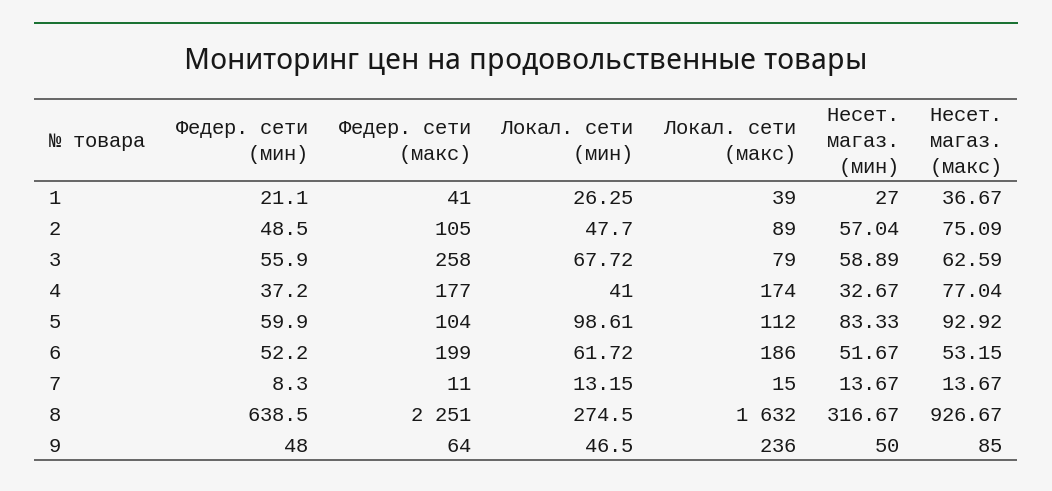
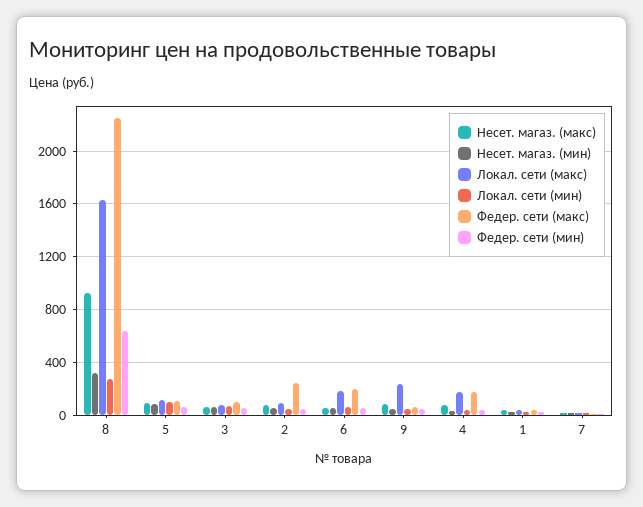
Федер. сети (макс), 2: 105 -> 250
Федер. сети (макс), 3: 258 -> 100

